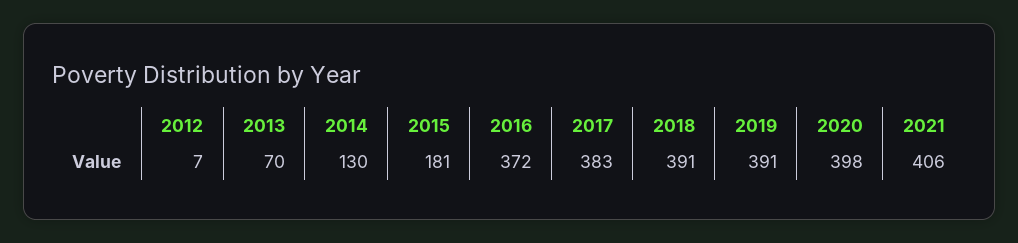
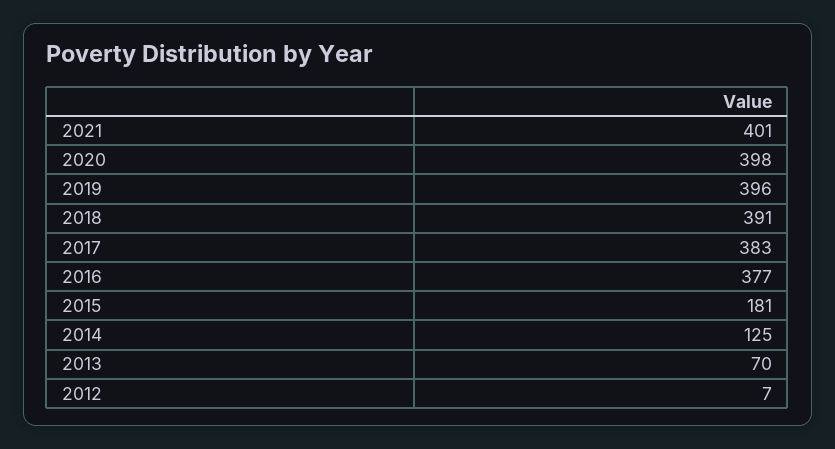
2014: 130 -> 125
2016: 372 -> 377
2019: 391 -> 396
2021: 406 -> 401

